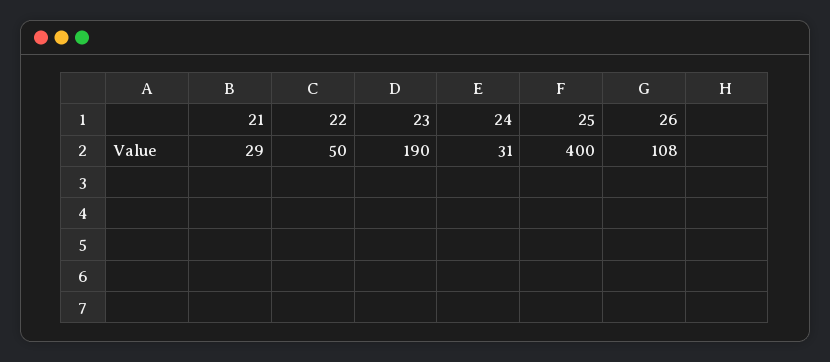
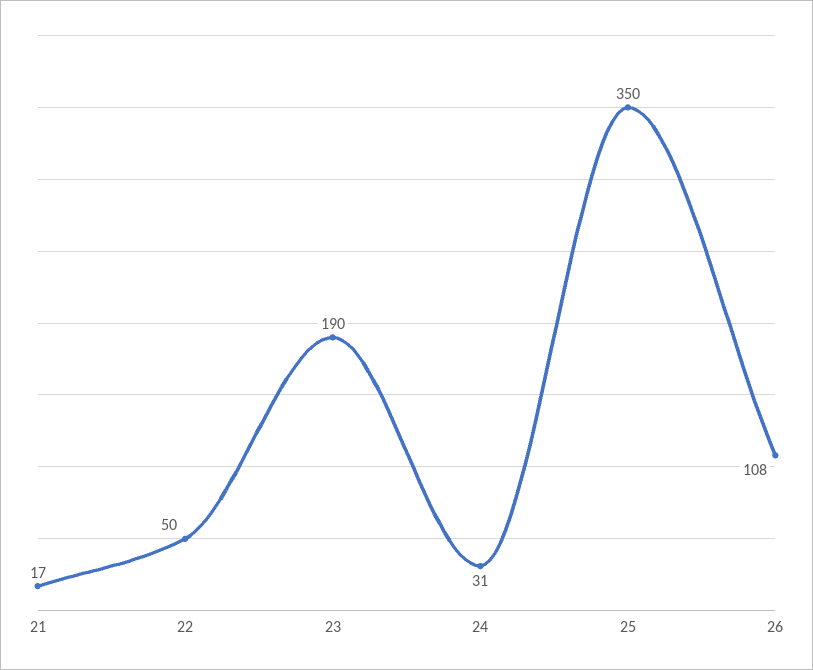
21: 29 -> 17
25: 400 -> 350

